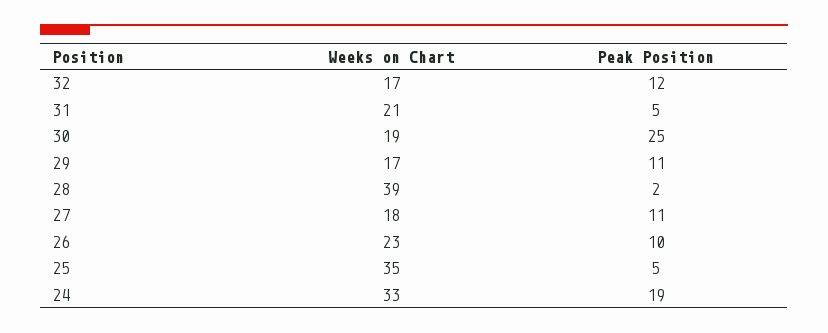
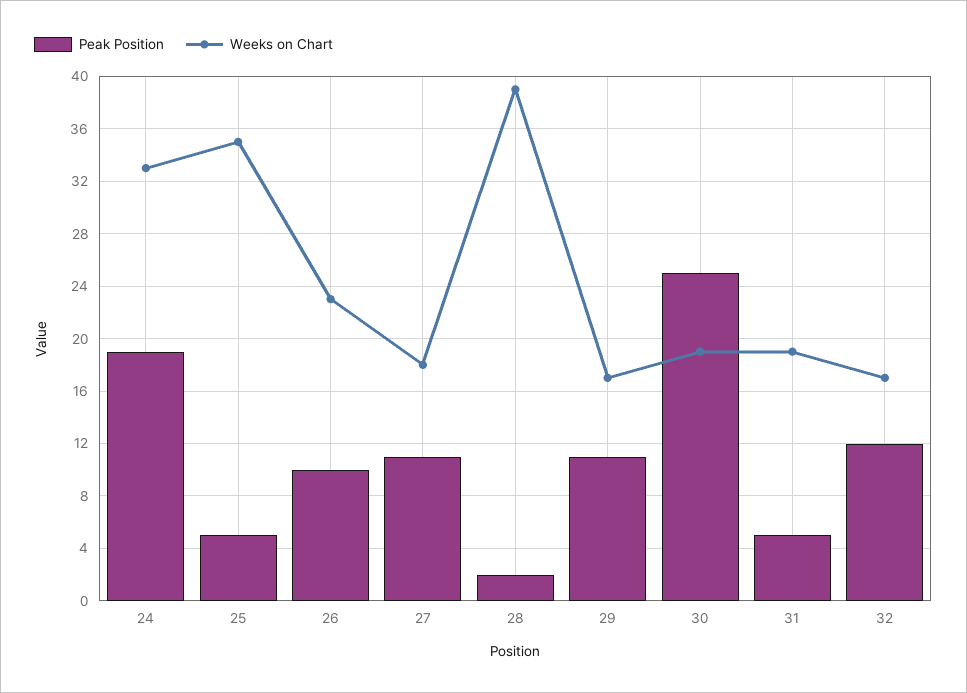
Weeks on Chart, 31: 21 -> 19

